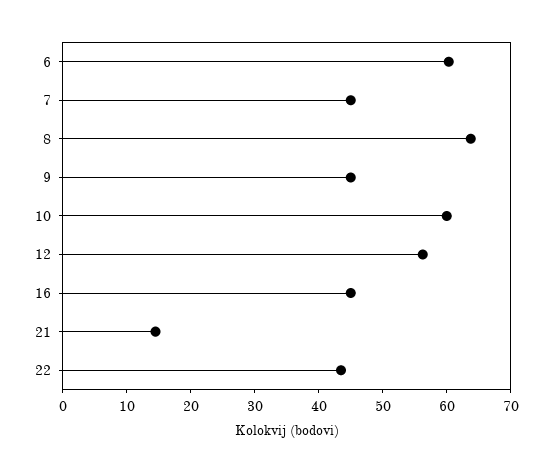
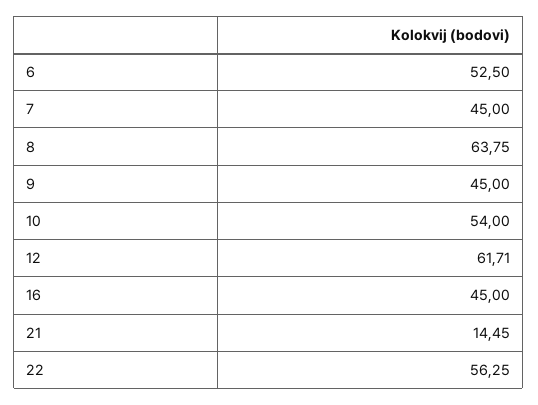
6: 60 -> 52.5
10: 60 -> 54
12: 56 -> 61.71
22: 44 -> 56.25

